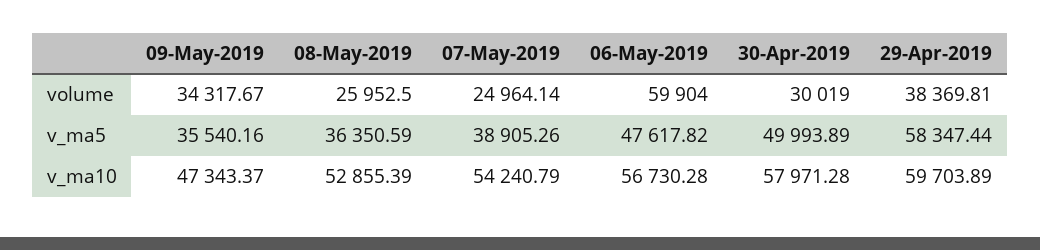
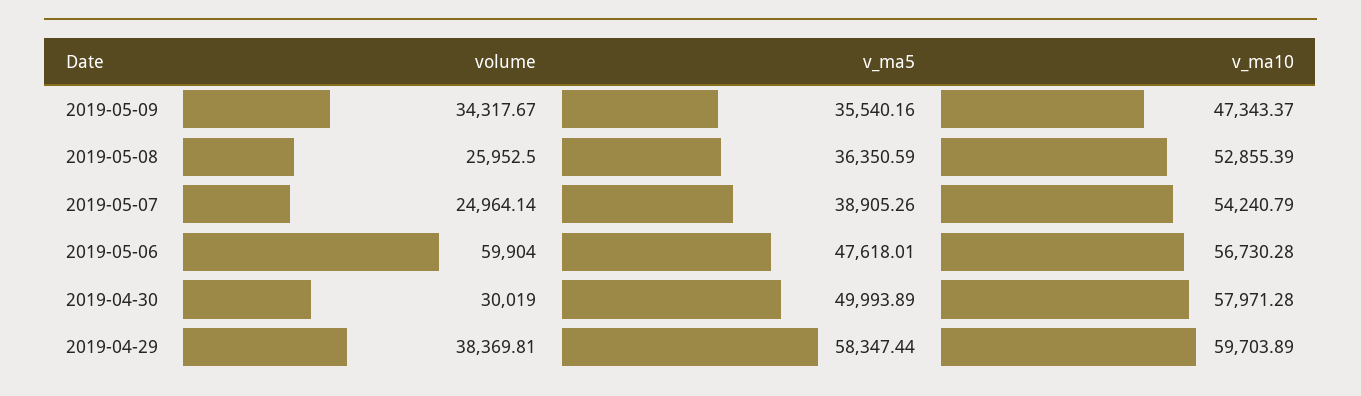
06-May-2019, v_ma5: 47617.82 -> 47618.01

